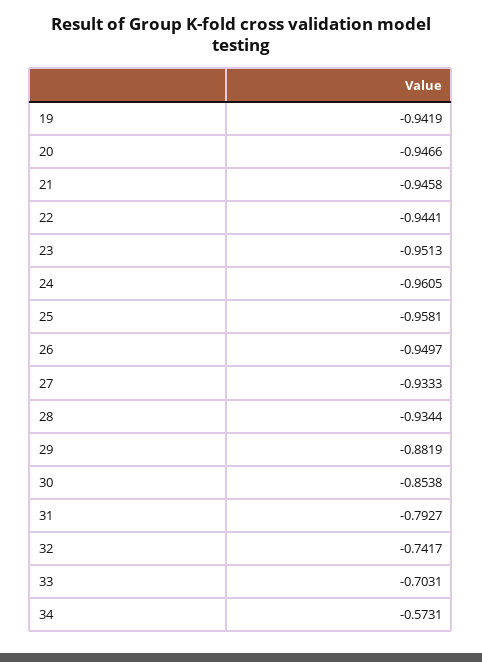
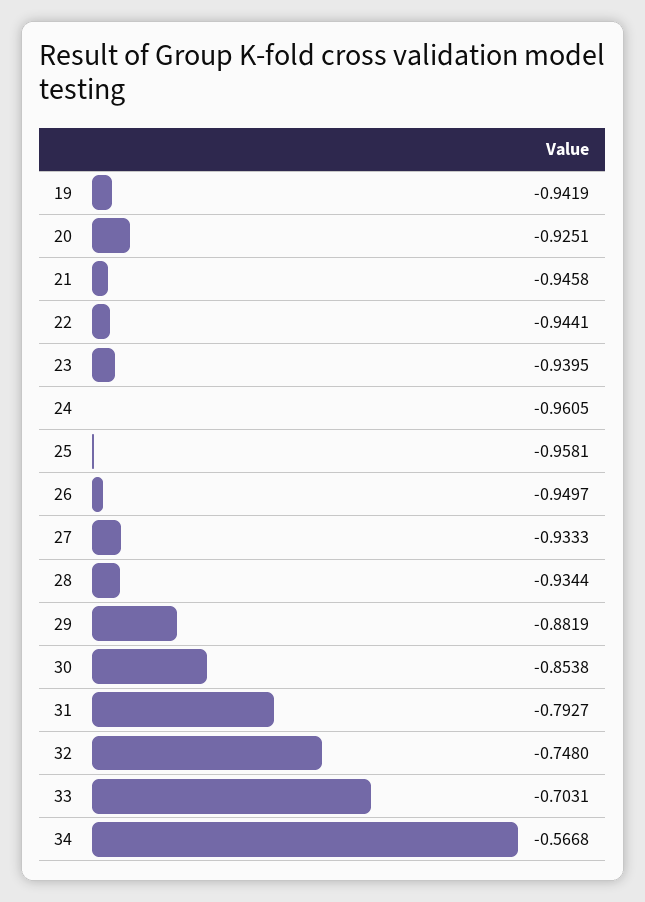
20: -0.9466 -> -0.9251
23: -0.9513 -> -0.9395
32: -0.7417 -> -0.748
34: -0.5731 -> -0.5668

